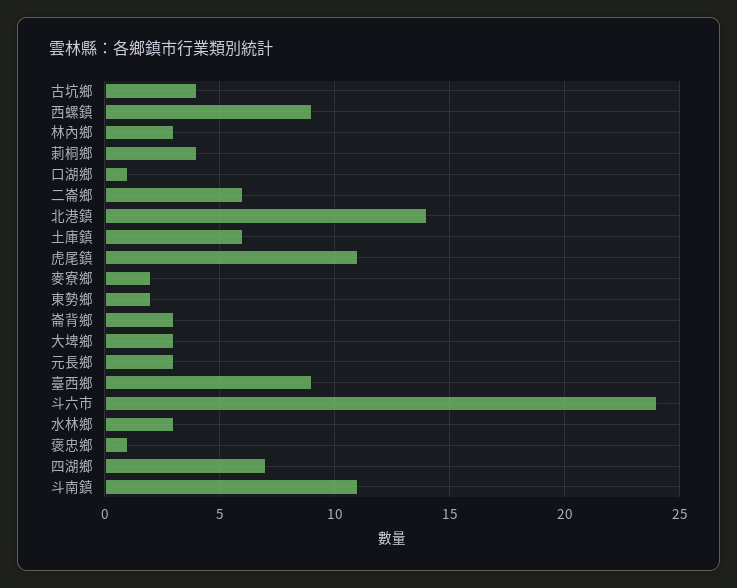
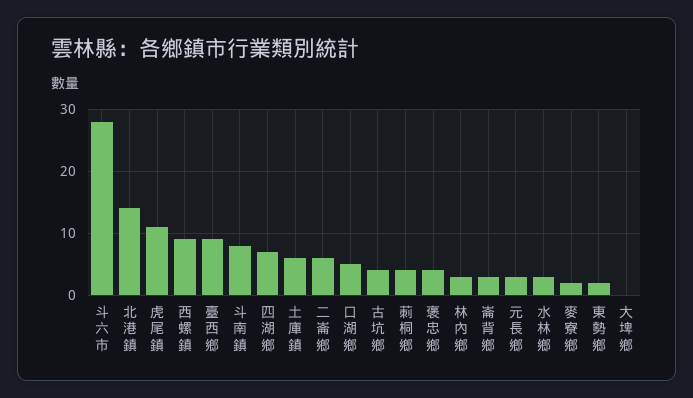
口湖鄉: 1 -> 5
大埤鄉: 3 -> 0
斗六市: 24 -> 28
褒忠鄉: 1 -> 4
斗南鎮: 11 -> 8

